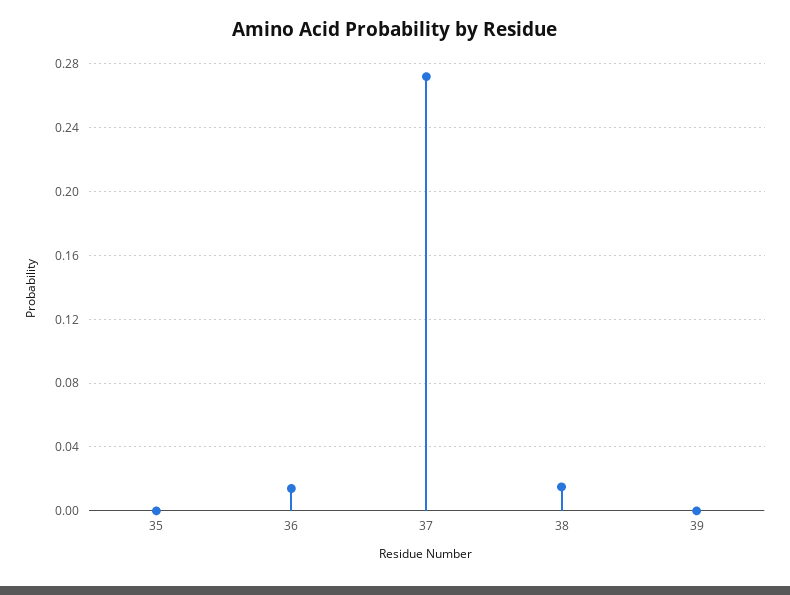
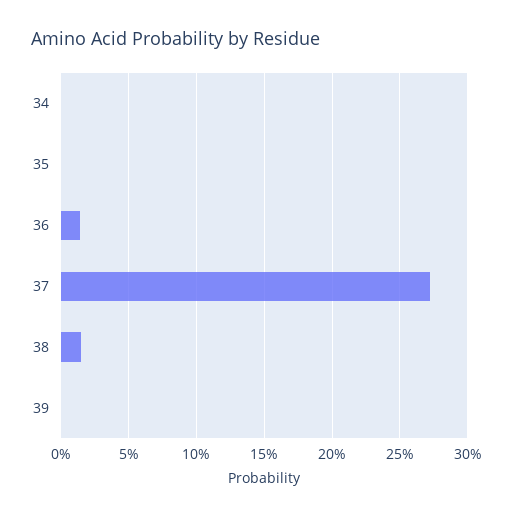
34: none -> 0

